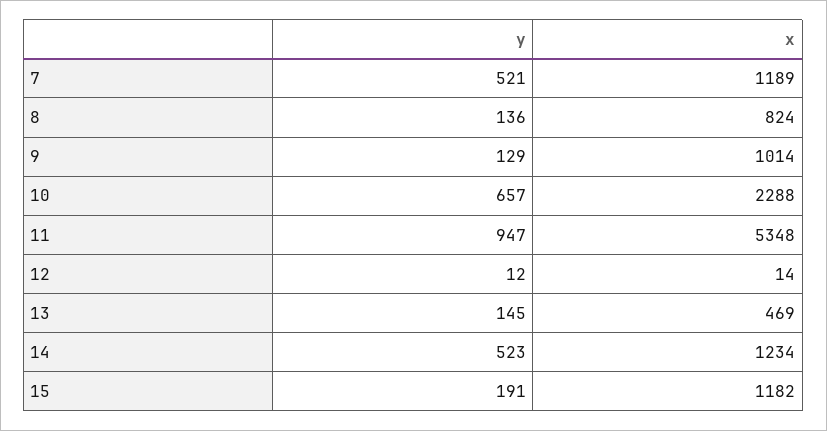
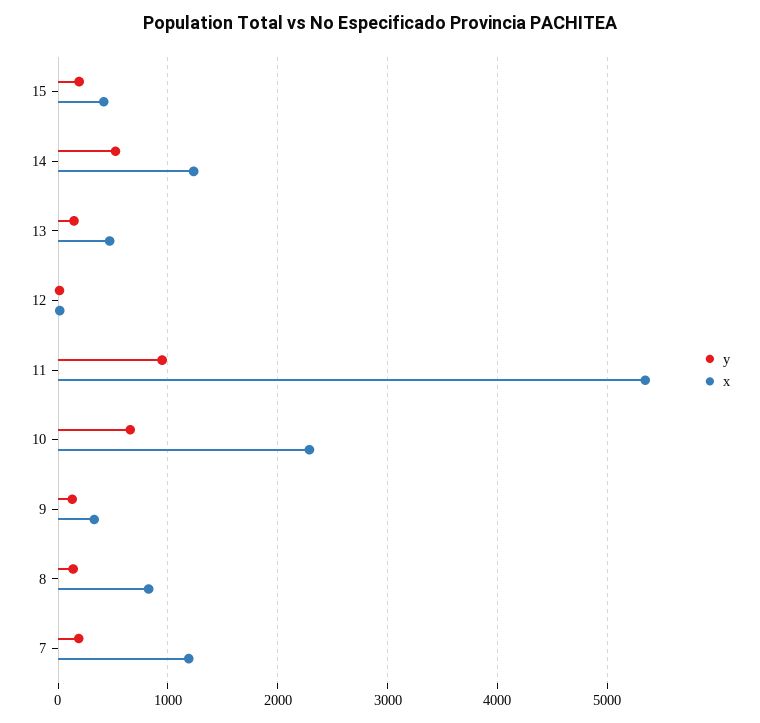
y, 7: 521 -> 200
x, 9: 1014 -> 300
x, 15: 1182 -> 400

